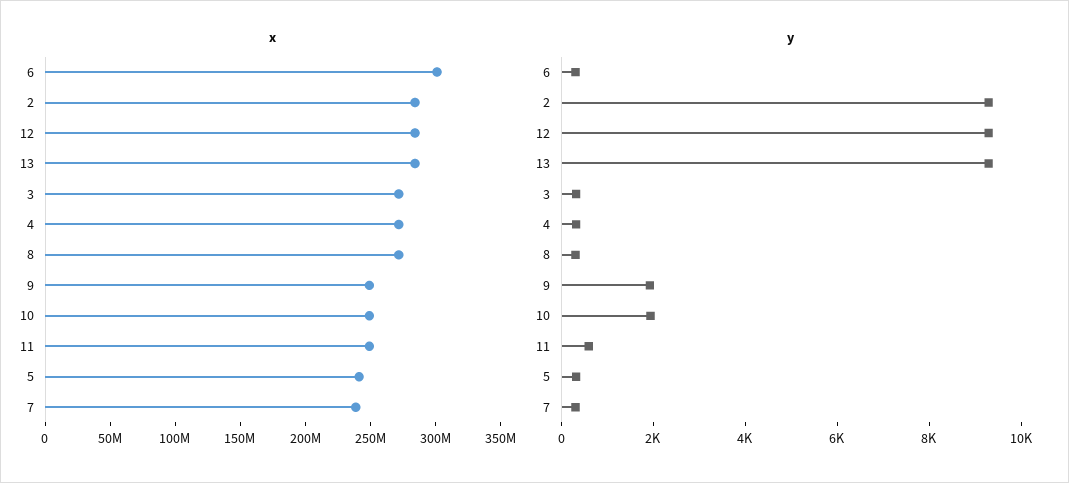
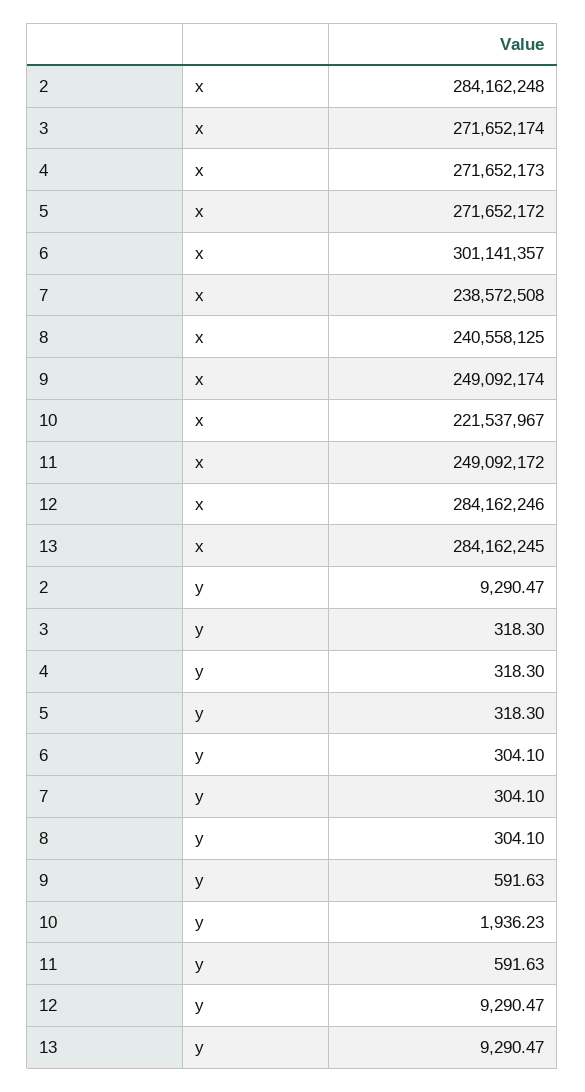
x, 8: 270000000 -> 240558125
x, 10: 250000000 -> 221537967
x, 5: 240000000 -> 271652172
y, 9: 2000 -> 591.63

